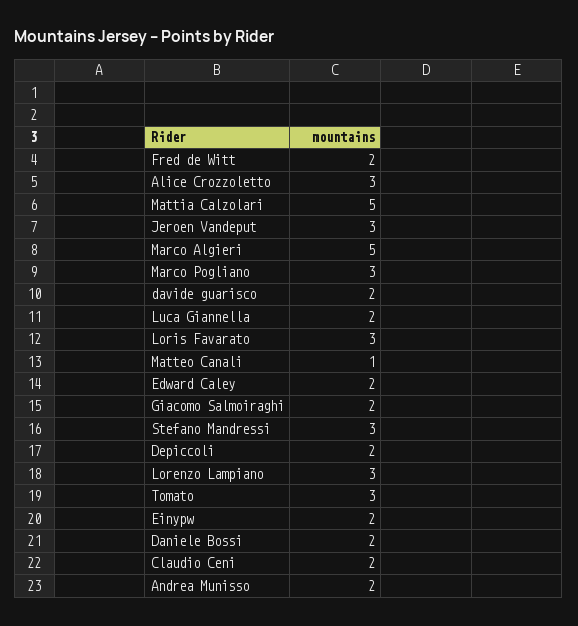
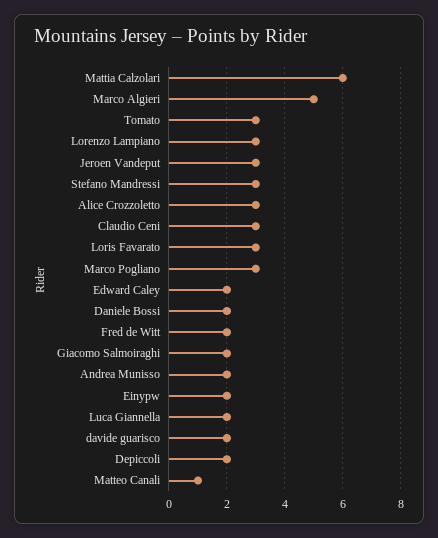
Mattia Calzolari: 5 -> 6
Claudio Ceni: 2 -> 3

